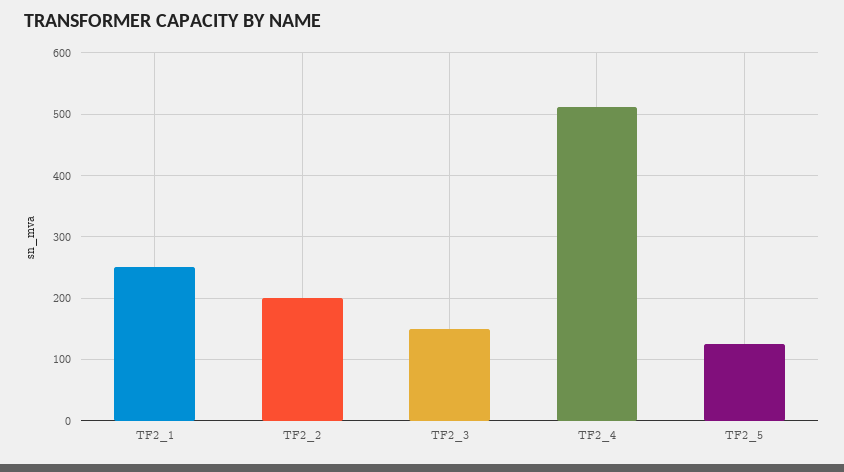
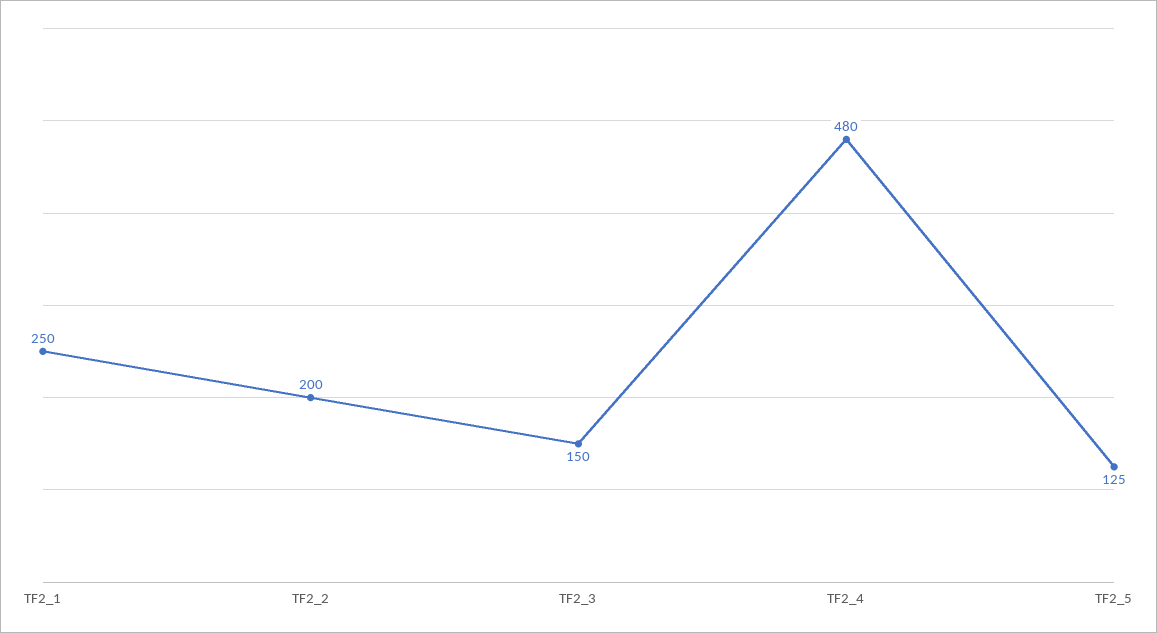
TF2_4: 510 -> 480

